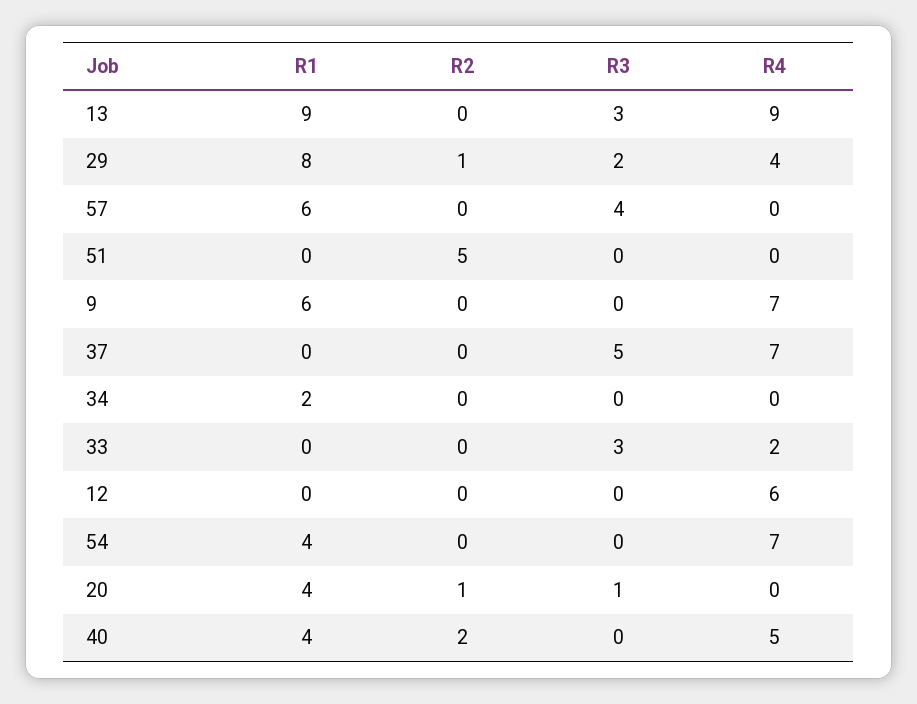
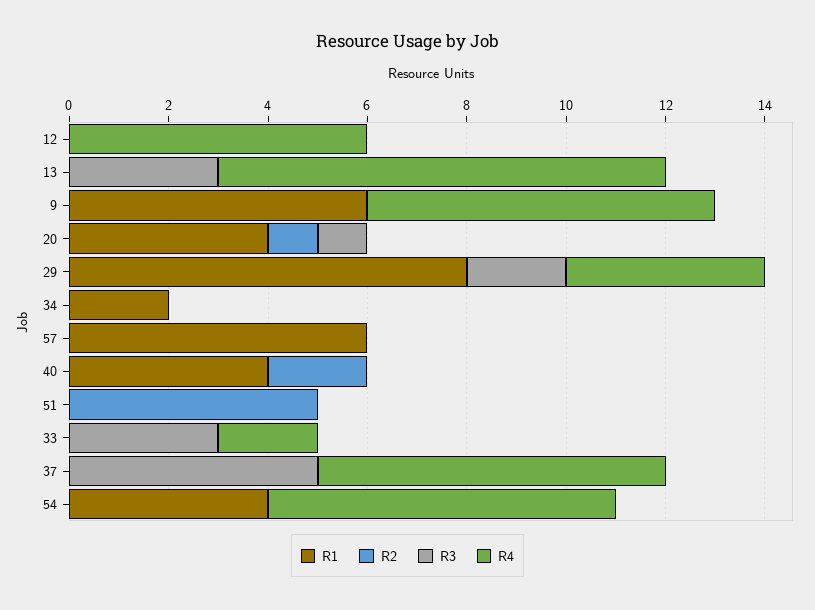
R1, 13: 9 -> 0
R2, 29: 1 -> 0
R3, 57: 4 -> 0
R4, 40: 5 -> 0

